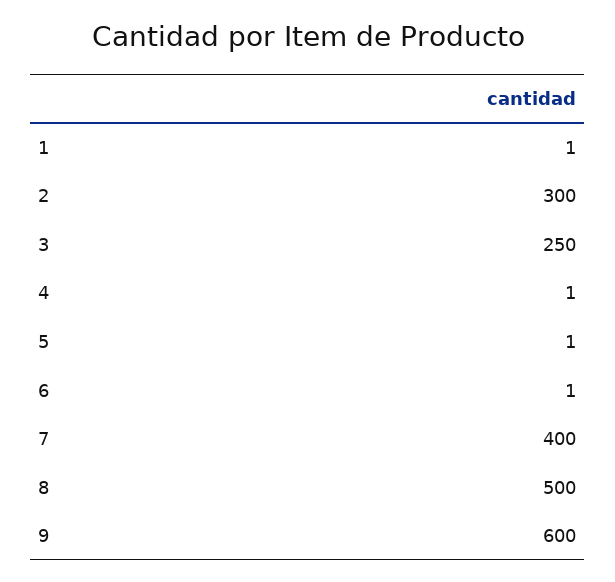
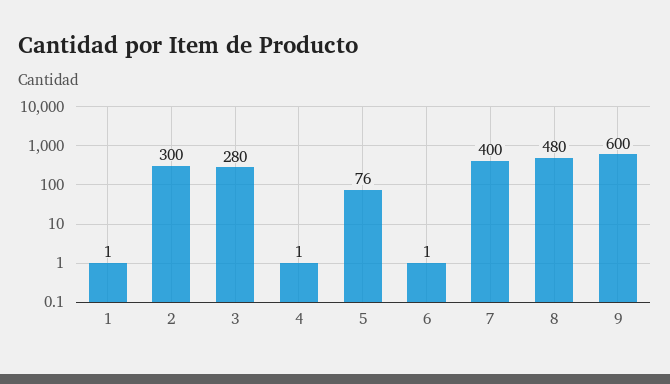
3: 250 -> 280
5: 1 -> 76
8: 500 -> 480

